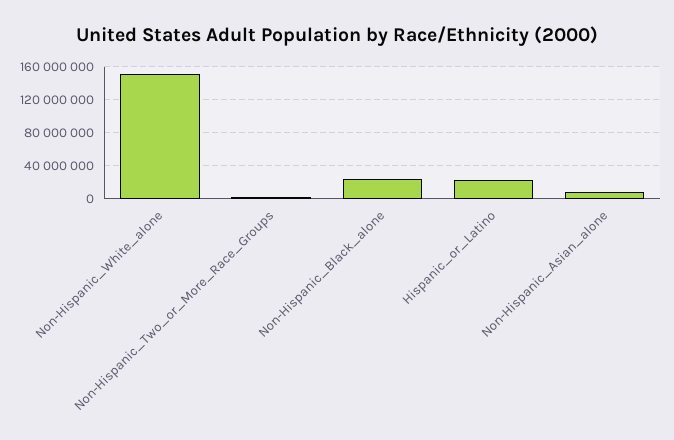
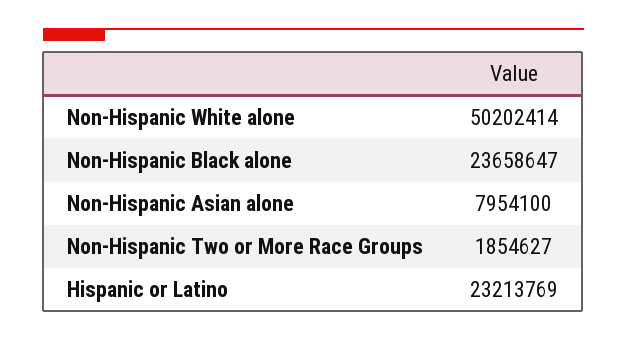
Non-Hispanic_White_alone: 150000000 -> 50202414

